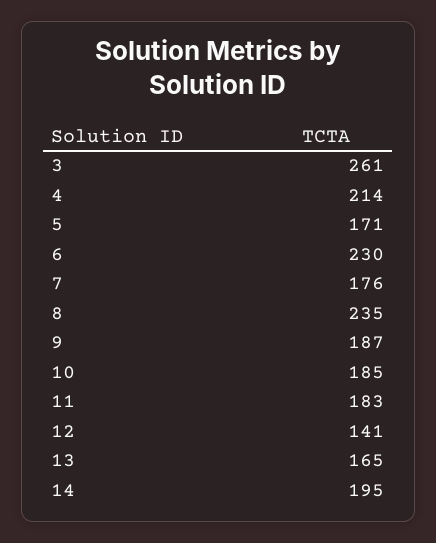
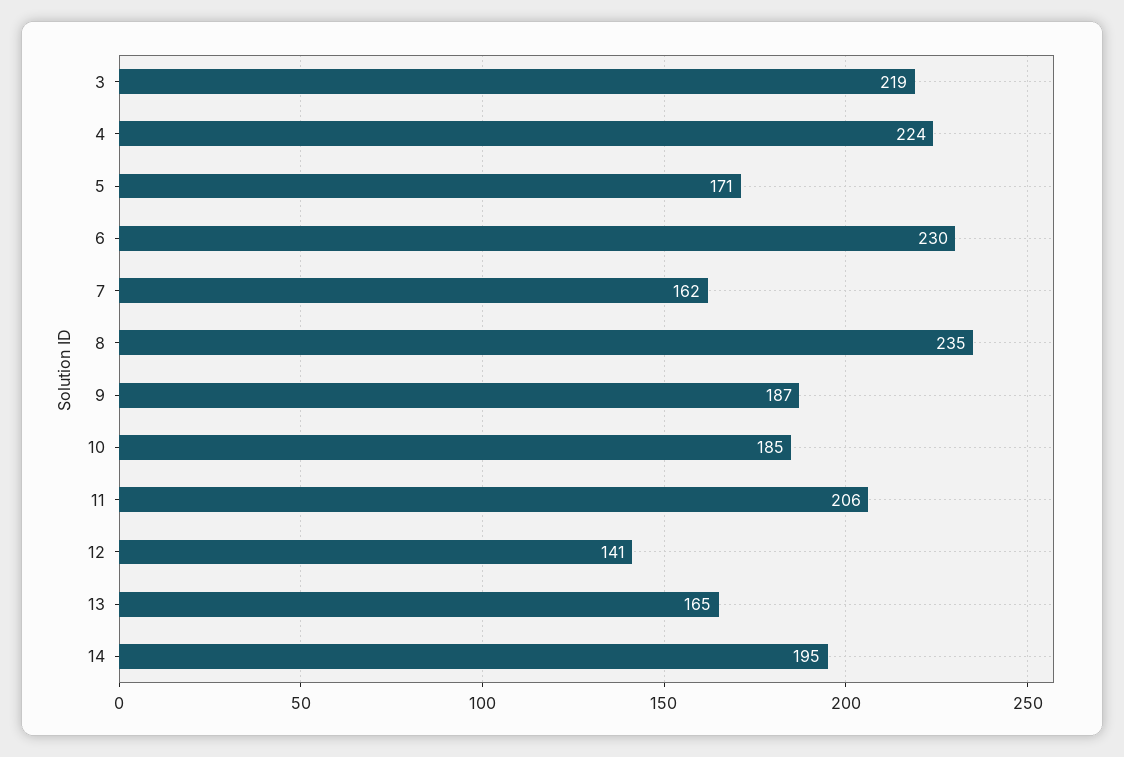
3: 261 -> 219
4: 214 -> 224
7: 176 -> 162
11: 183 -> 206

